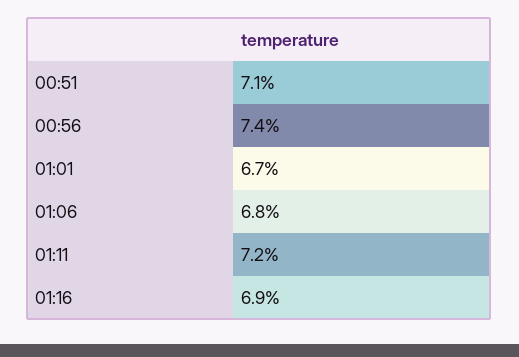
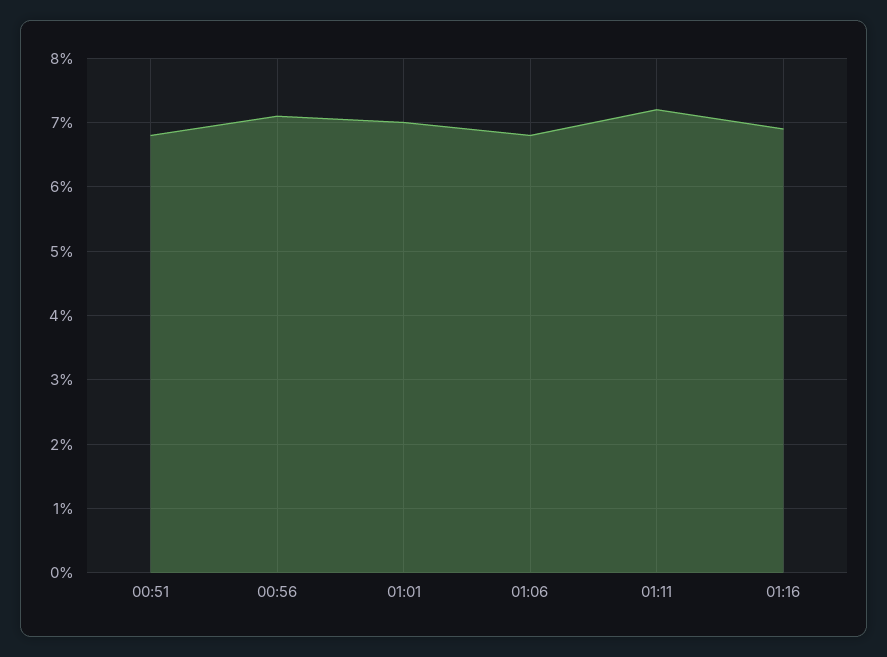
00:51: 7.1 -> 6.8
00:56: 7.4 -> 7.1
01:01: 6.7 -> 7

